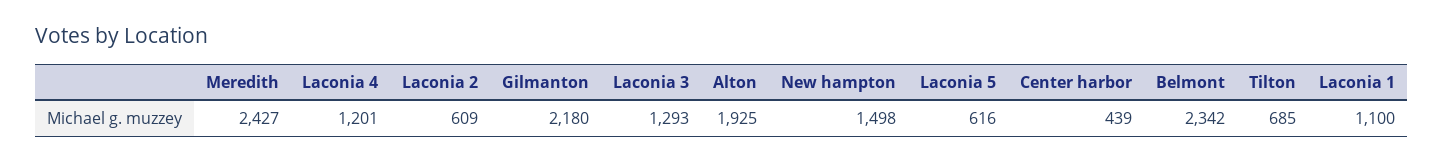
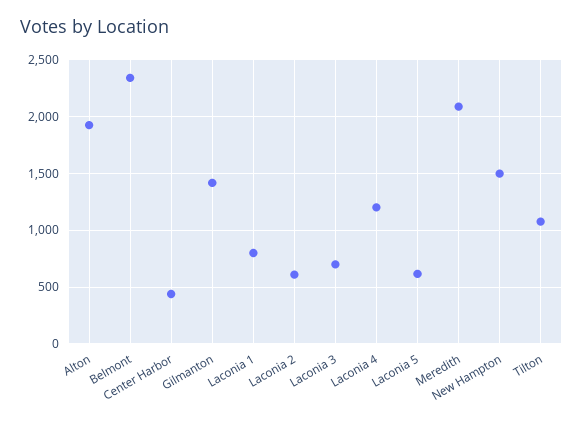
Meredith: 2427 -> 2100
Gilmanton: 2180 -> 1400
Laconia 3: 1293 -> 700
Tilton: 685 -> 1100
Laconia 1: 1100 -> 800

